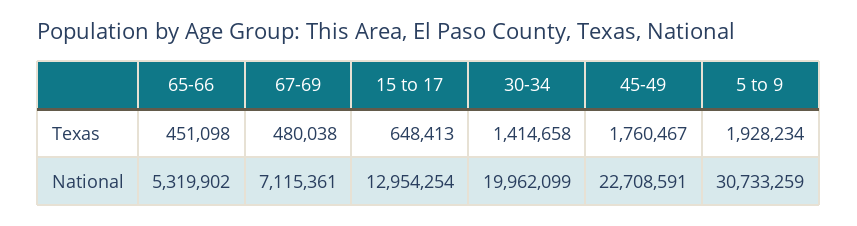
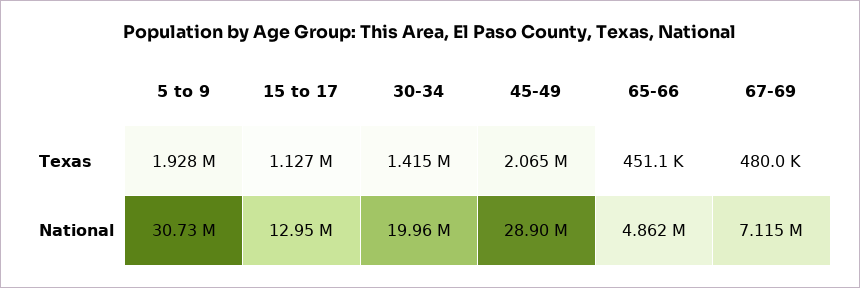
15 to 17, Texas: 648413 -> 1127000
45-49, Texas: 1760467 -> 2065000
65-66, National: 5319902 -> 4862000
45-49, National: 22708591 -> 28900000

